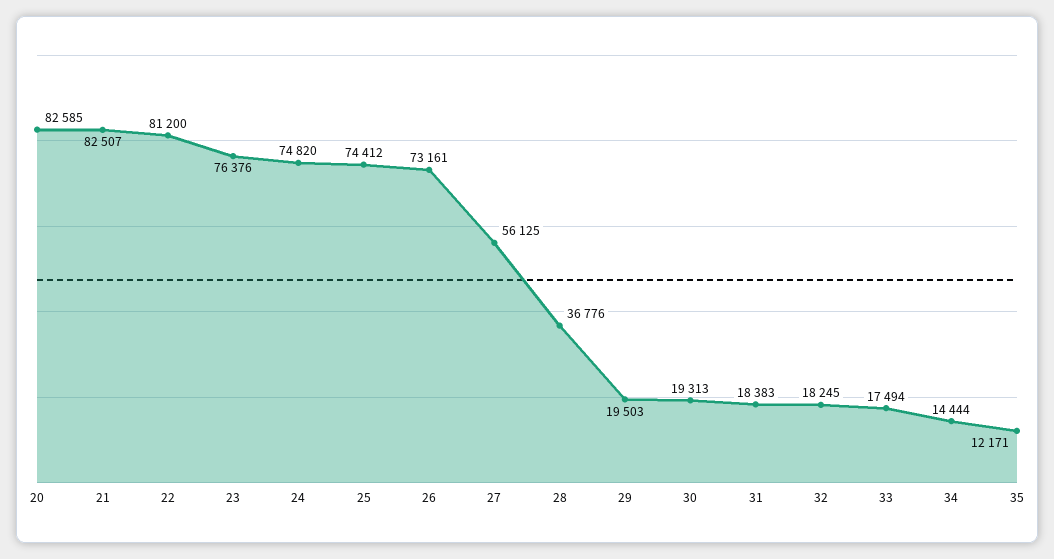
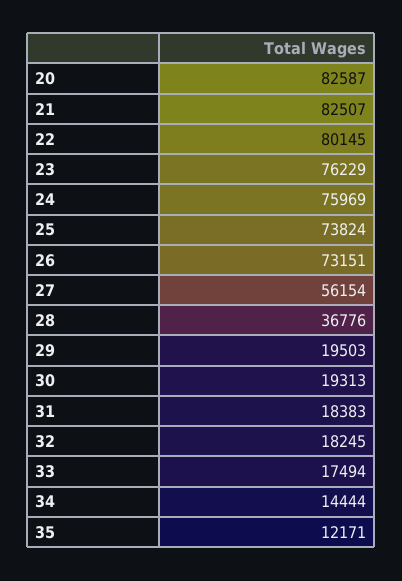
20: 82585 -> 82587
22: 81200 -> 80145
23: 76376 -> 76229
24: 74820 -> 75969
25: 74412 -> 73824
26: 73161 -> 73151
27: 56125 -> 56154

